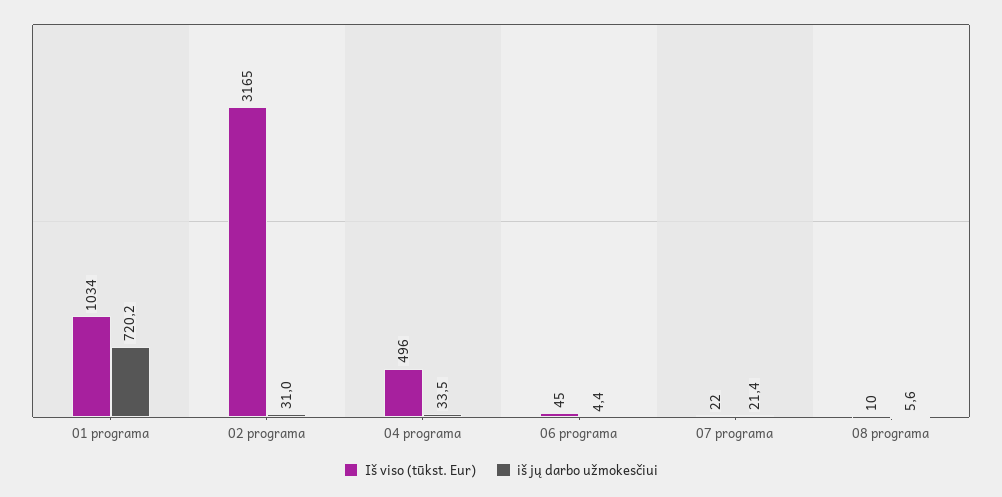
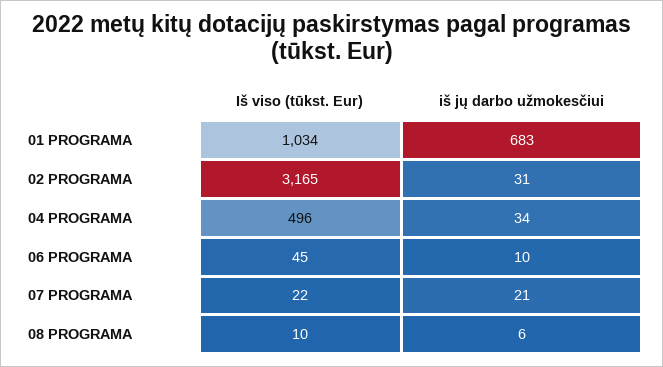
iš jų darbo užmokesčiui, 01 programa: 720.2 -> 683
iš jų darbo užmokesčiui, 06 programa: 4.4 -> 10

